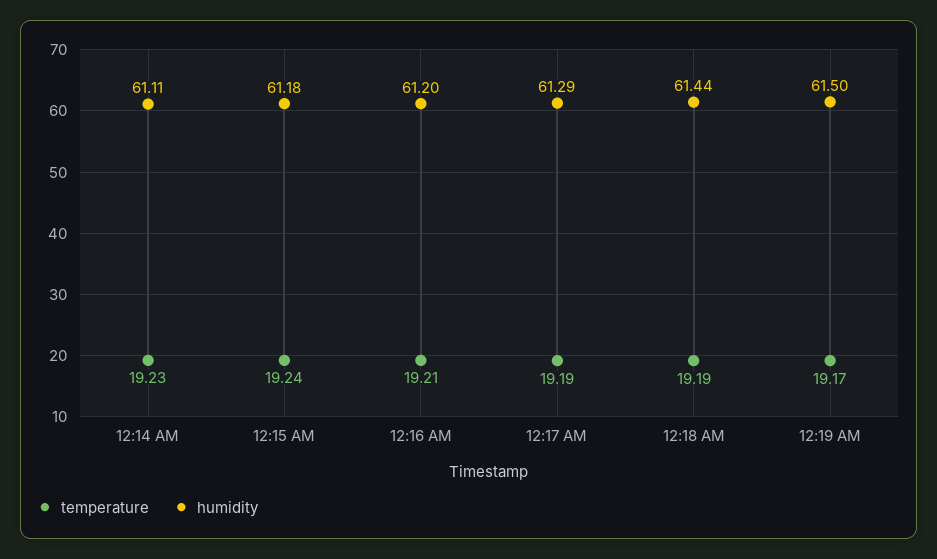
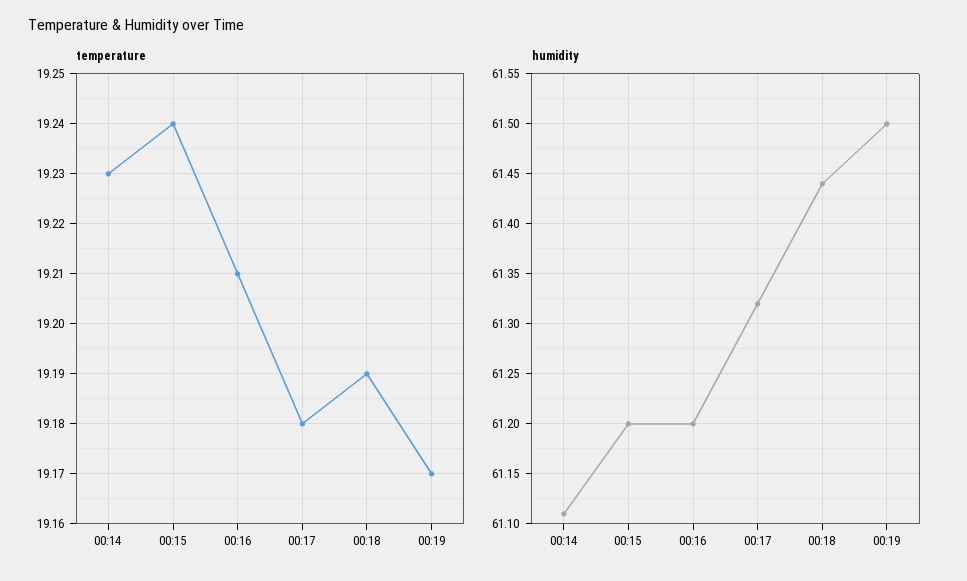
humidity, 12:15 AM: 61.18 -> 61.2
temperature, 12:17 AM: 19.19 -> 19.18
humidity, 12:17 AM: 61.29 -> 61.32

